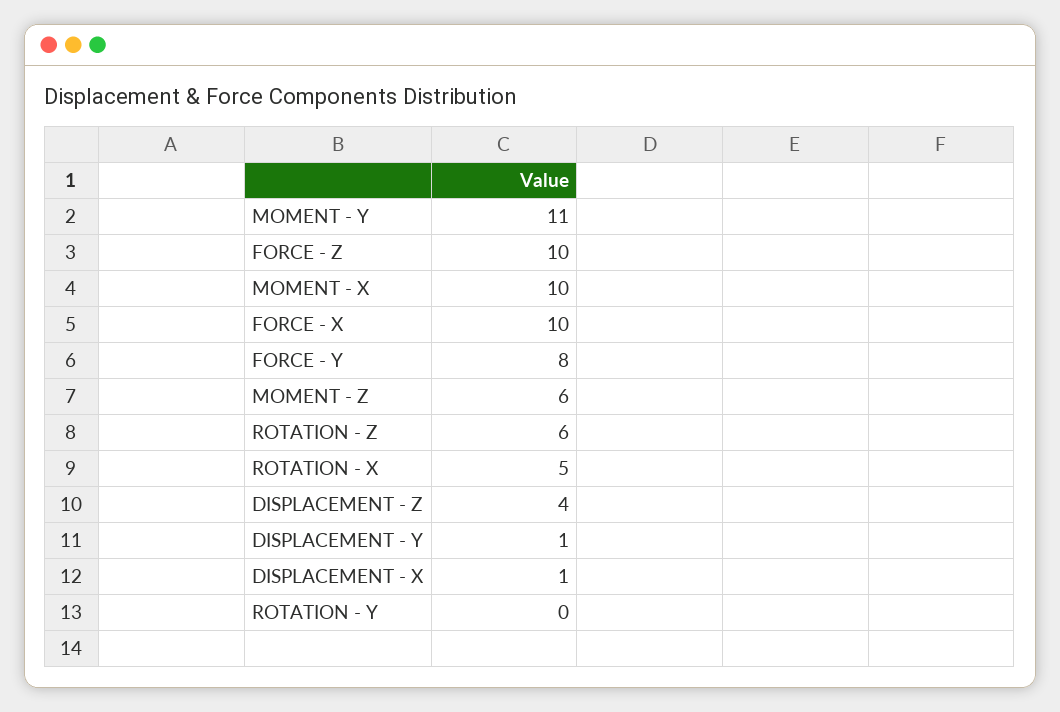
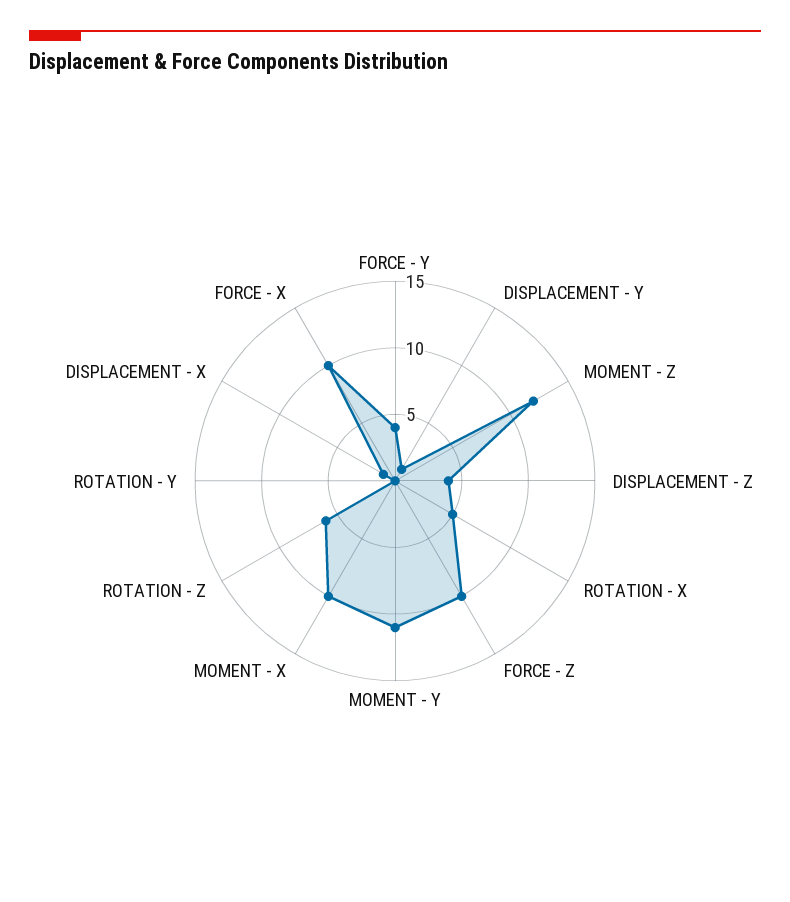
FORCE - Y: 8 -> 4
MOMENT - Z: 6 -> 12

